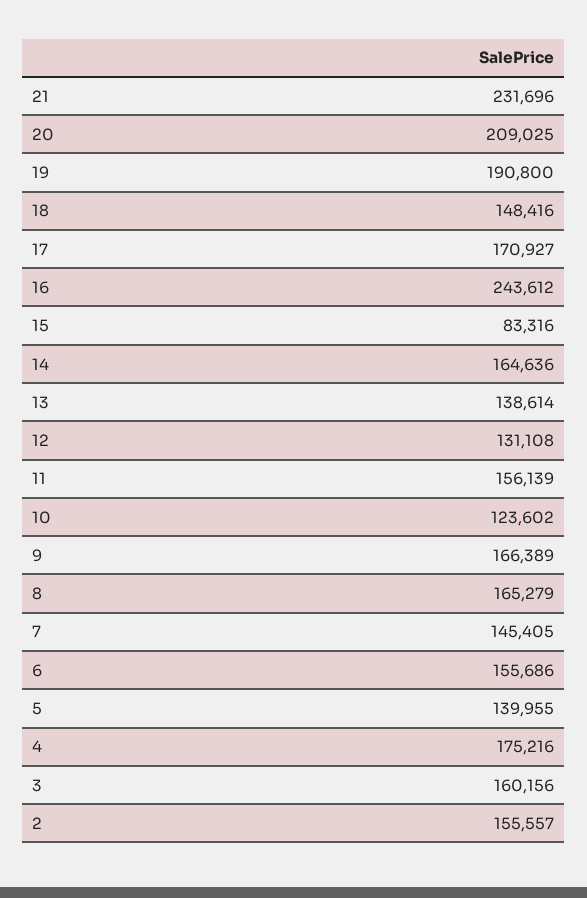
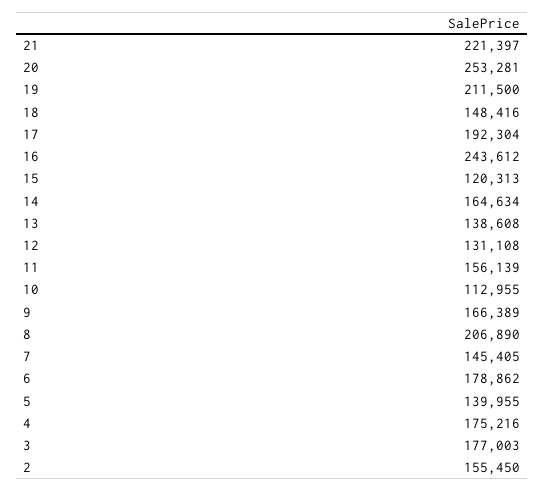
21: 231696 -> 221397
20: 209025 -> 253281
19: 190800 -> 211500
17: 170927 -> 192304
15: 83316 -> 120313
14: 164636 -> 164634
13: 138614 -> 138608
10: 123602 -> 112955
8: 165279 -> 206890
6: 155686 -> 178862
3: 160156 -> 177003
2: 155557 -> 155450

